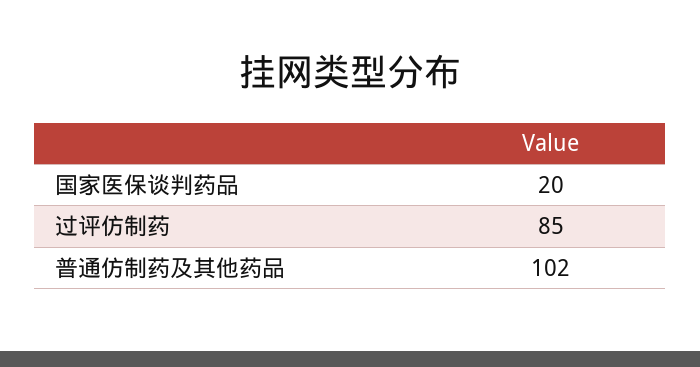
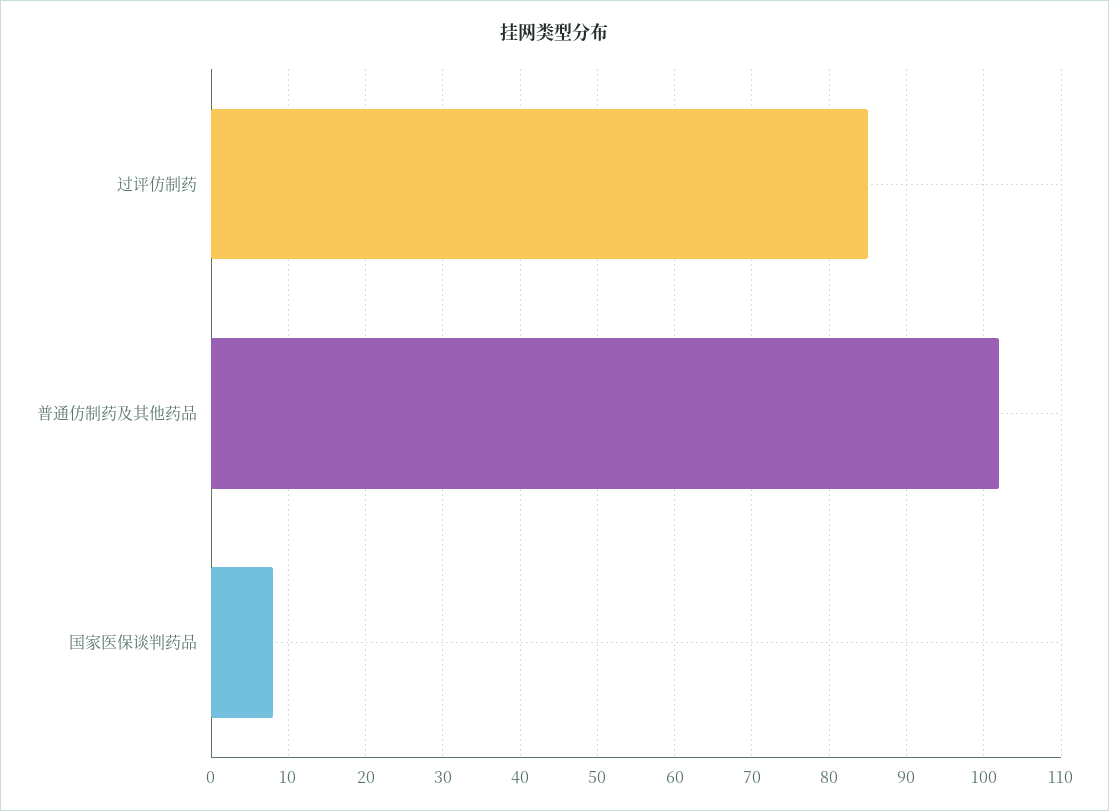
国家医保谈判药品: 20 -> 8

